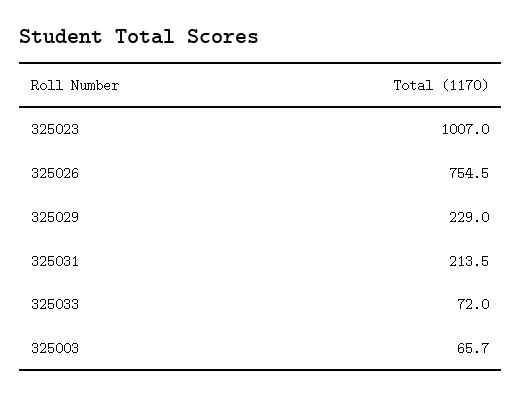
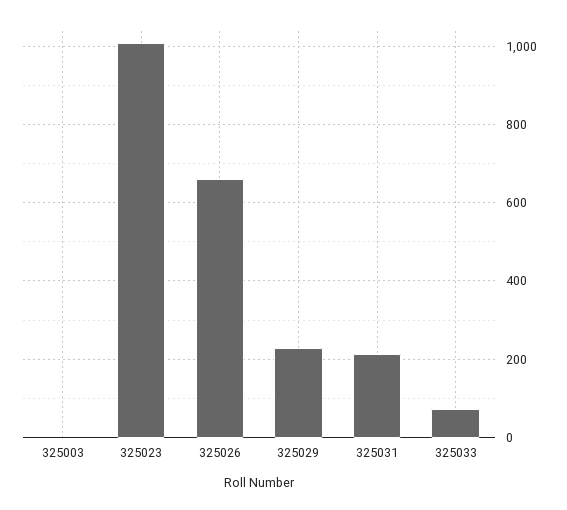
325026: 754.5 -> 660
325003: 65.7 -> 0

